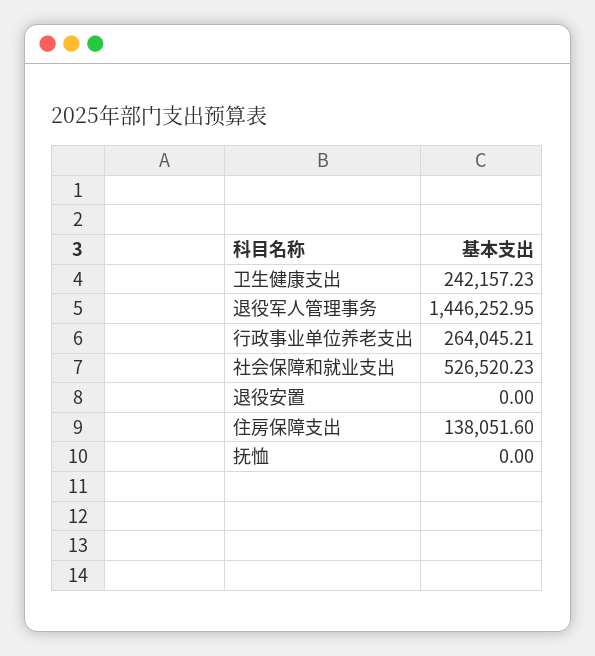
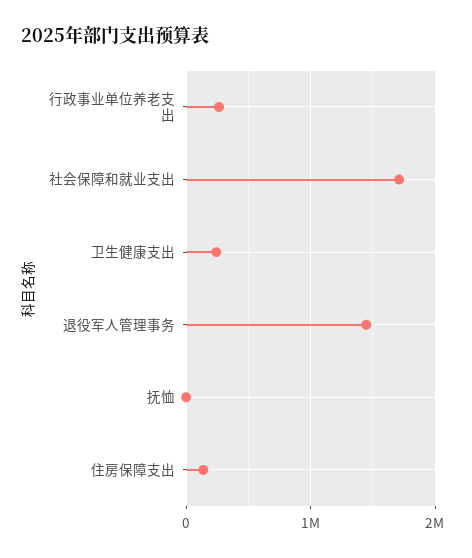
社会保障和就业支出: 526520.23 -> 1700000
退役安置: 0 -> none

